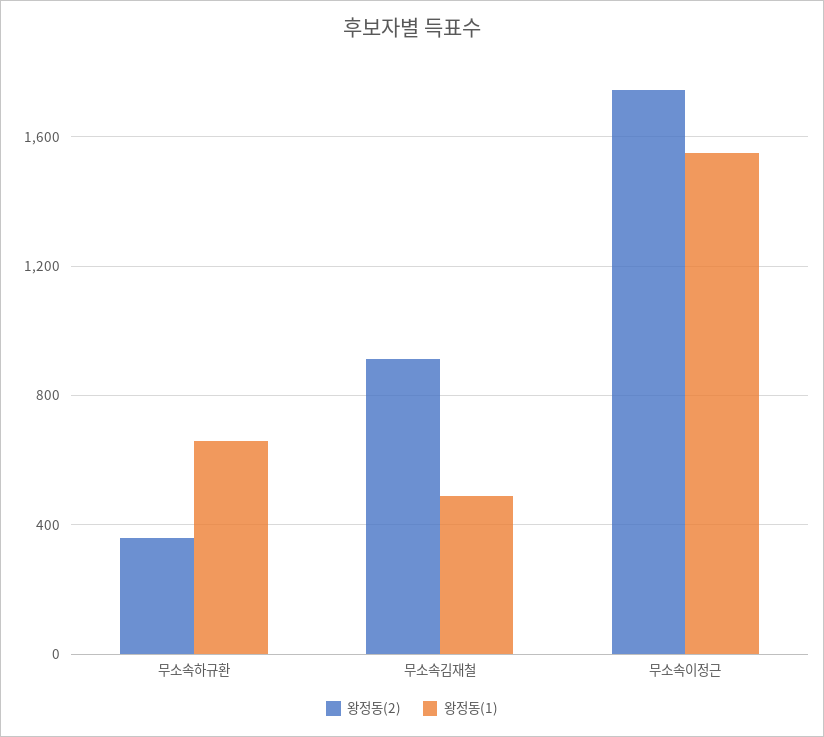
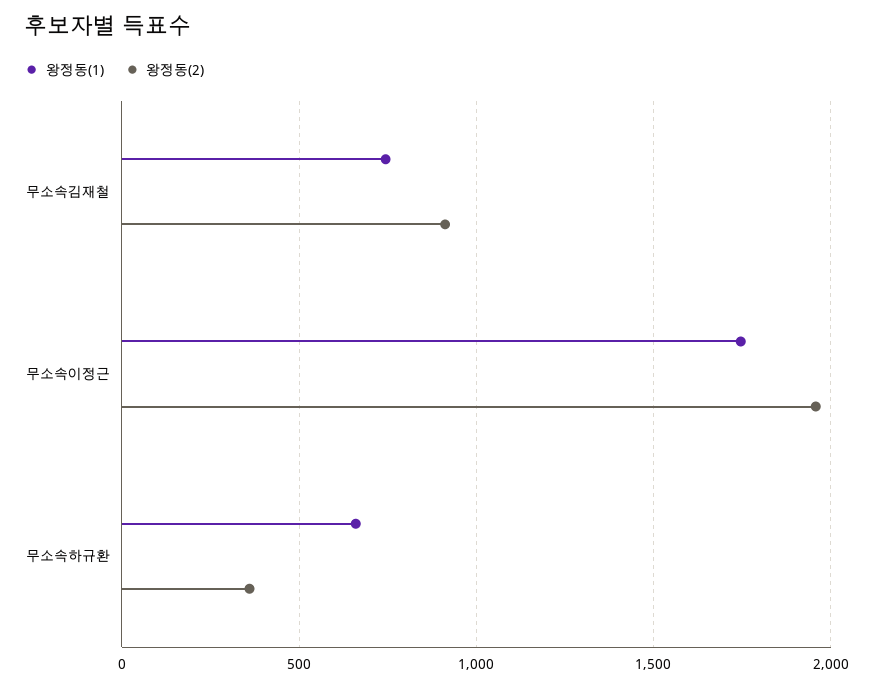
왕정동(1), 무소속김재철: 500 -> 750
왕정동(2), 무소속이정근: 1750 -> 1950
왕정동(1), 무소속이정근: 1550 -> 1750

